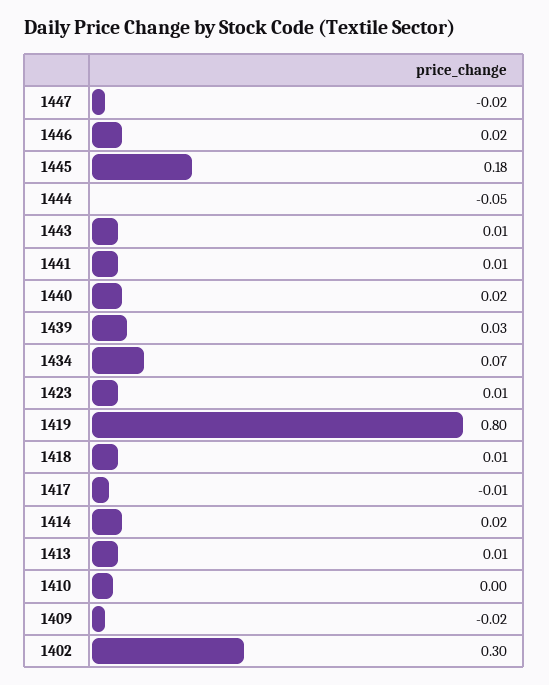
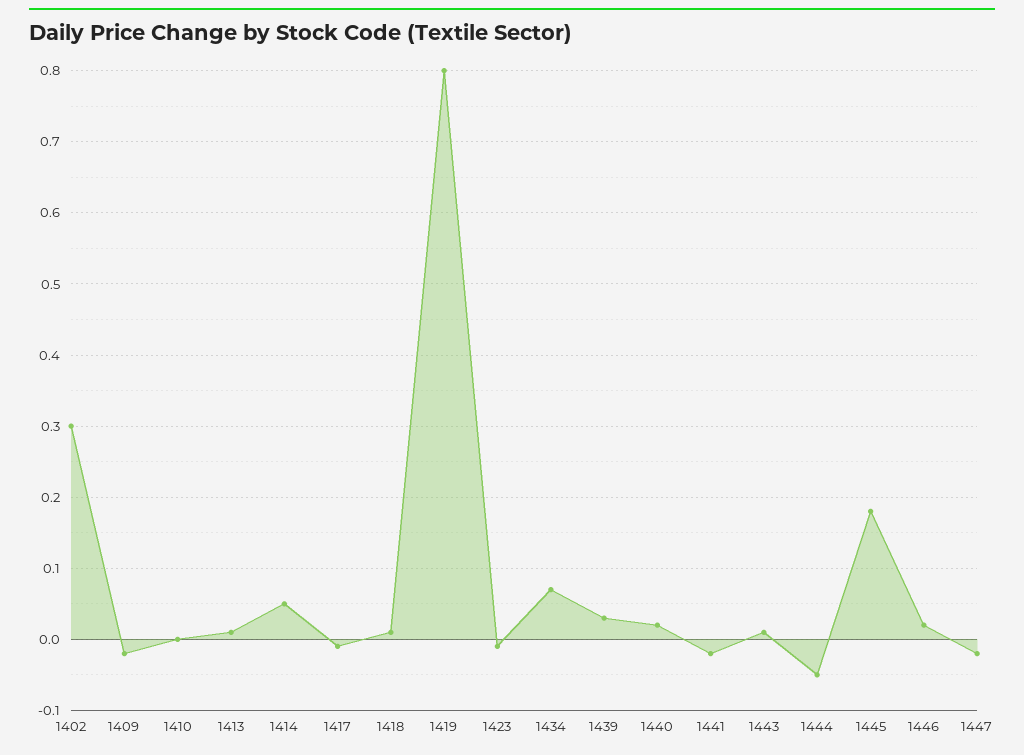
1441: 0.01 -> -0.02
1423: 0.01 -> -0.01
1414: 0.02 -> 0.05

